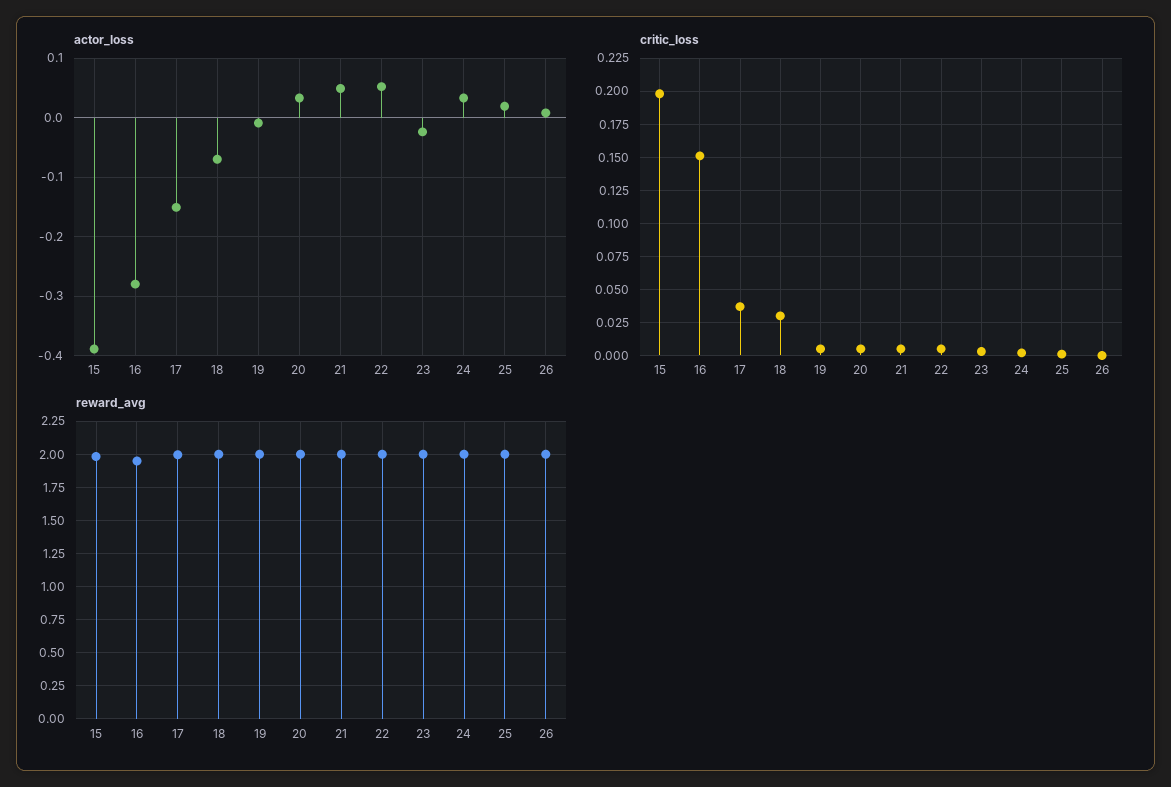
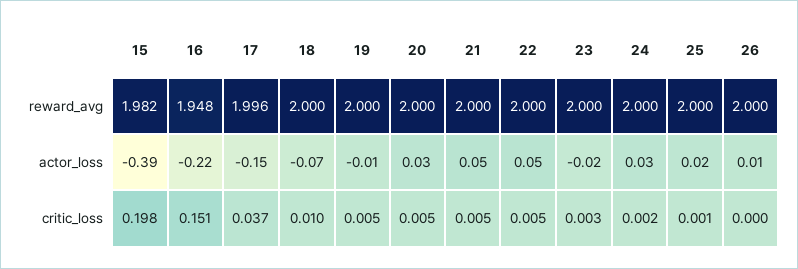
actor_loss, 16: -0.28 -> -0.22
critic_loss, 18: 0.03 -> 0.01

